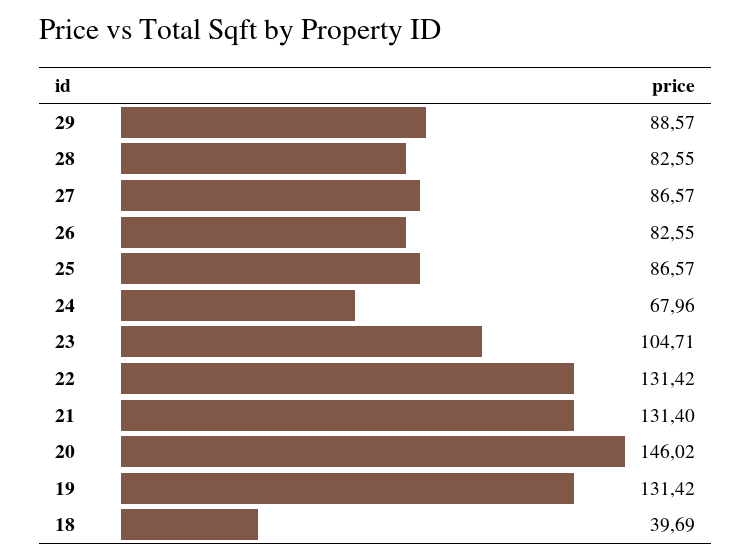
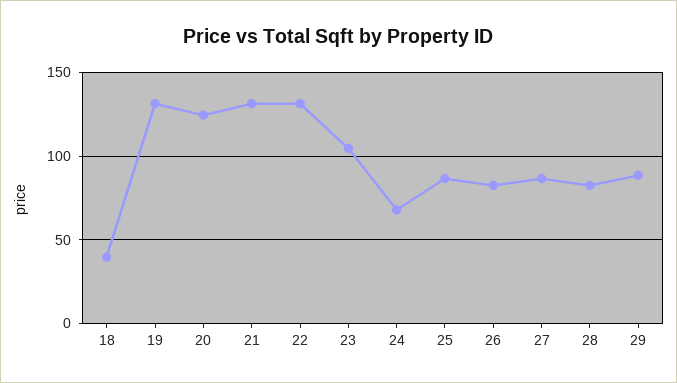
20: 146.02 -> 125

